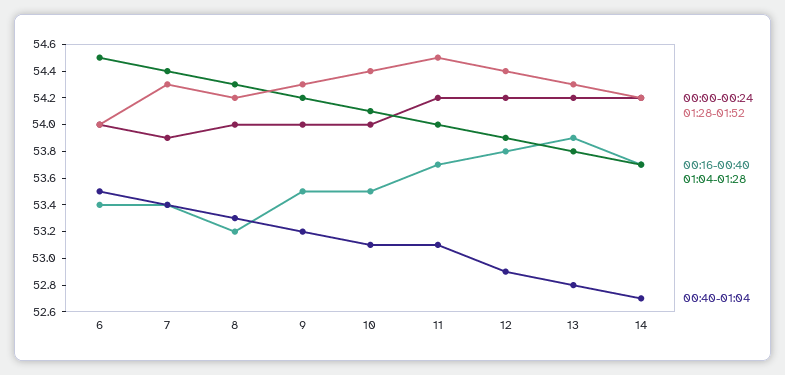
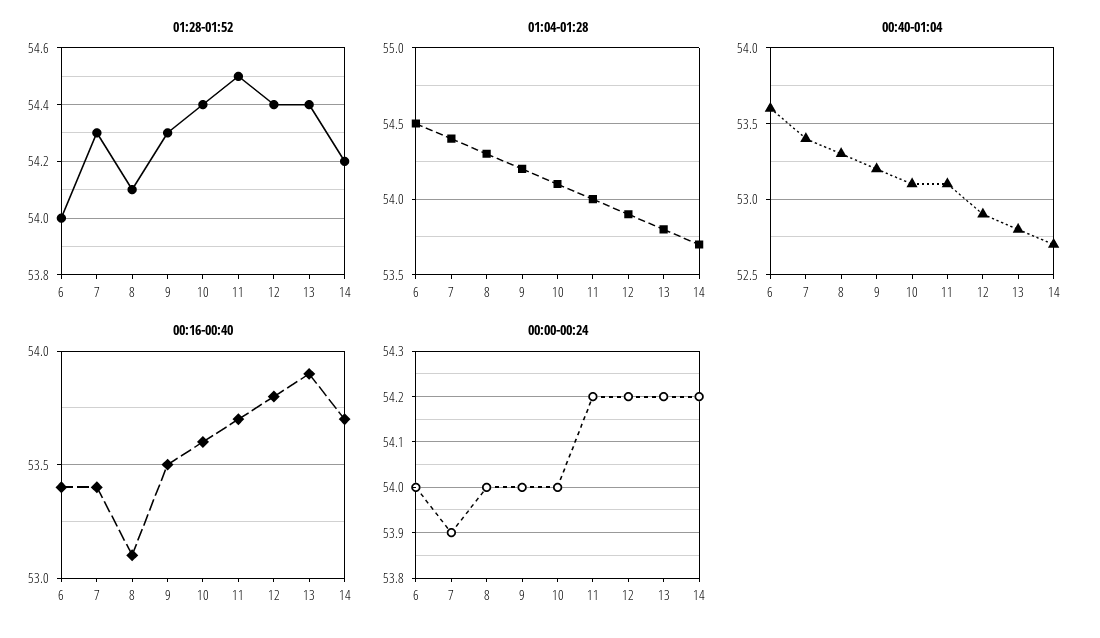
00:40-01:04, 6: 53.5 -> 53.6
01:28-01:52, 8: 54.2 -> 54.1
00:16-00:40, 8: 53.2 -> 53.1
00:16-00:40, 10: 53.5 -> 53.6
01:28-01:52, 13: 54.3 -> 54.4

